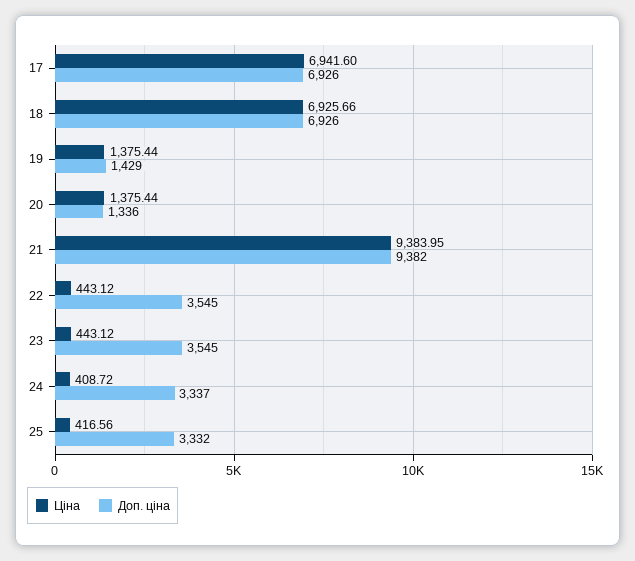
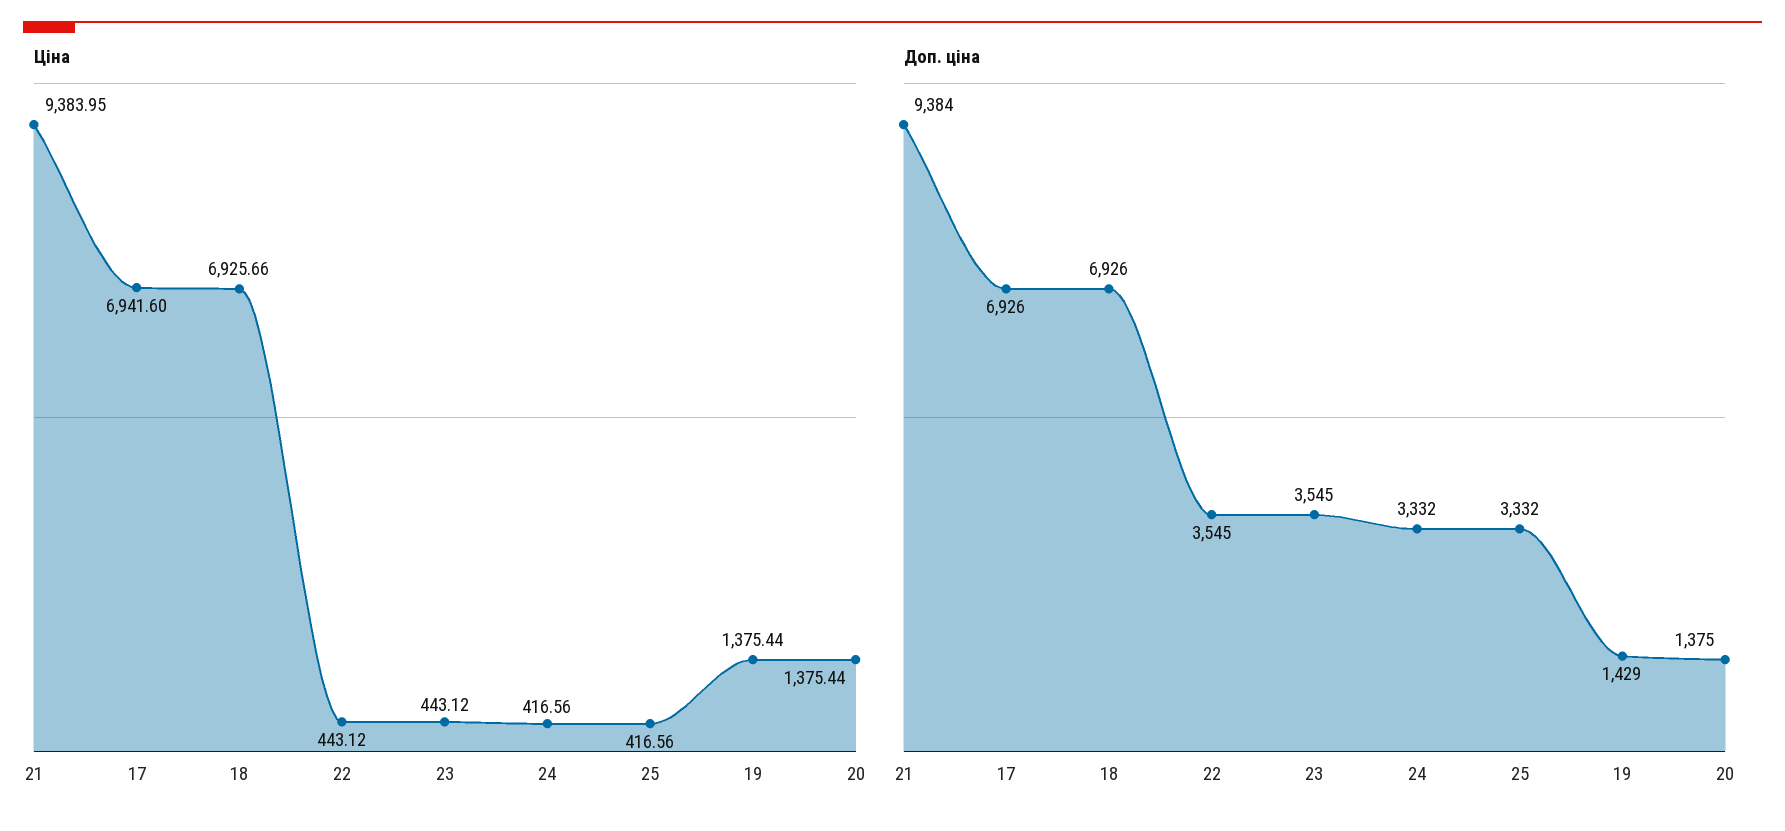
Доп. ціна, 20: 1336 -> 1375
Доп. ціна, 21: 9382 -> 9384
Ціна, 24: 408.72 -> 416.56
Доп. ціна, 24: 3337 -> 3332

